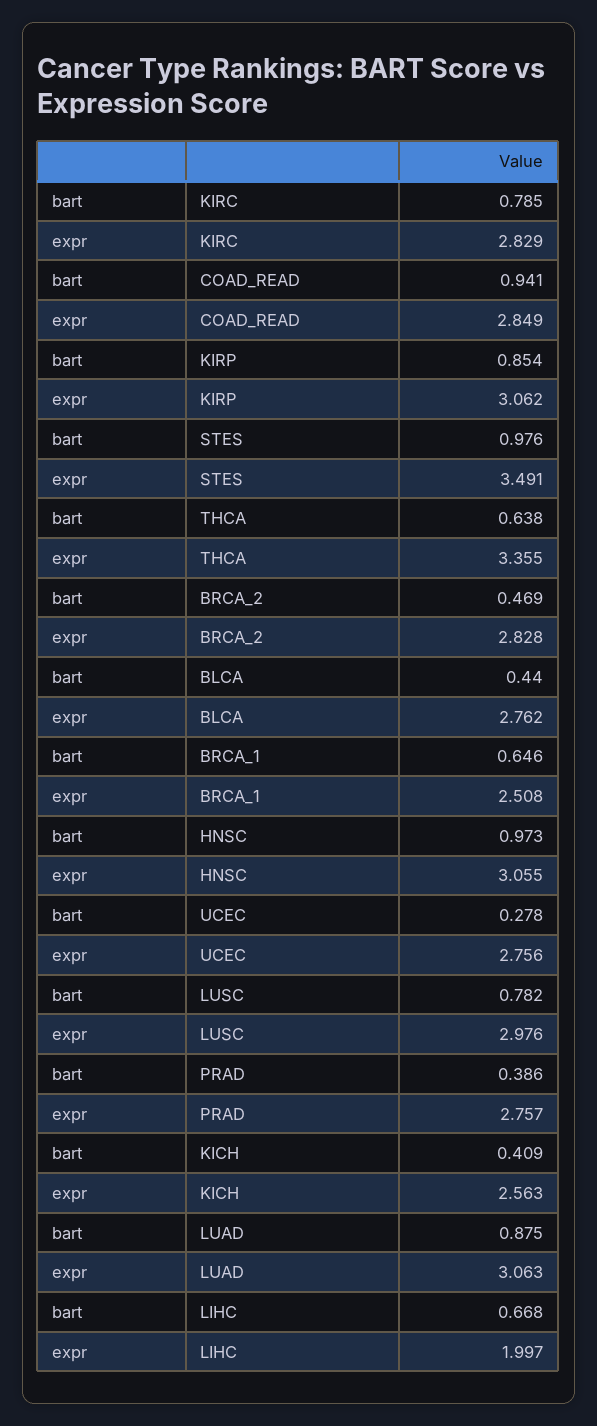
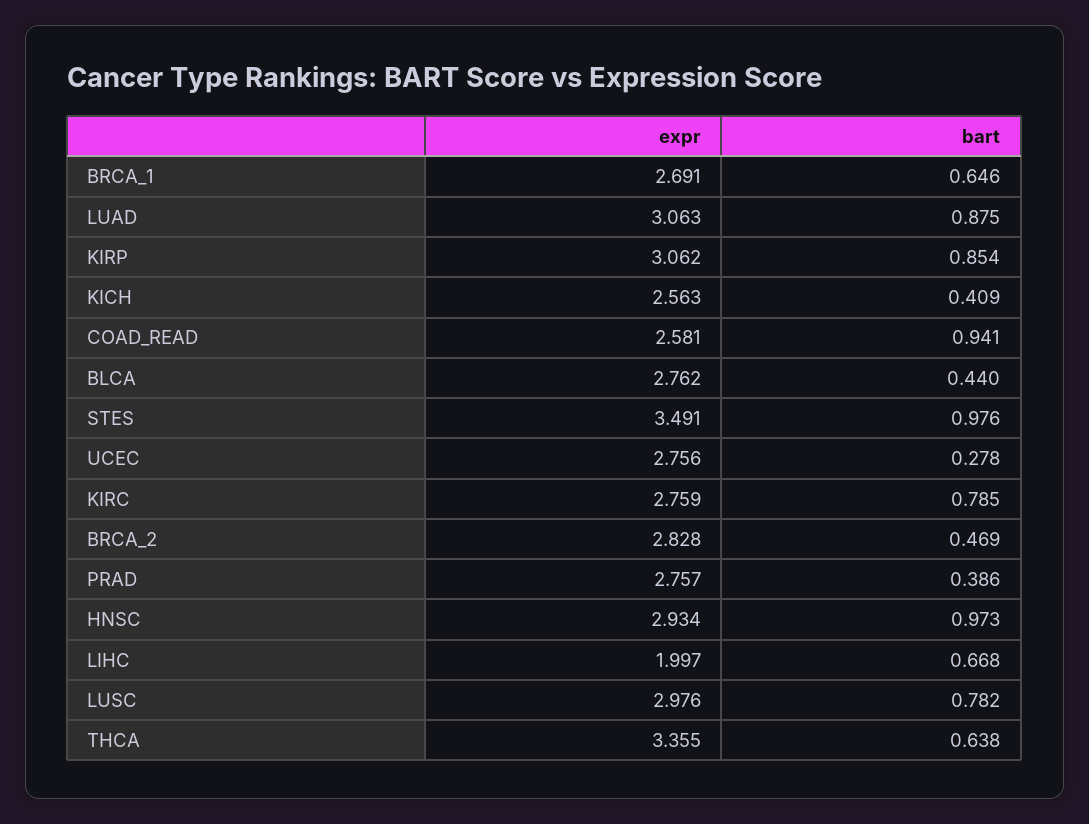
expr, KIRC: 2.829 -> 2.759
expr, COAD_READ: 2.849 -> 2.581
expr, BRCA_1: 2.508 -> 2.691
expr, HNSC: 3.055 -> 2.934

